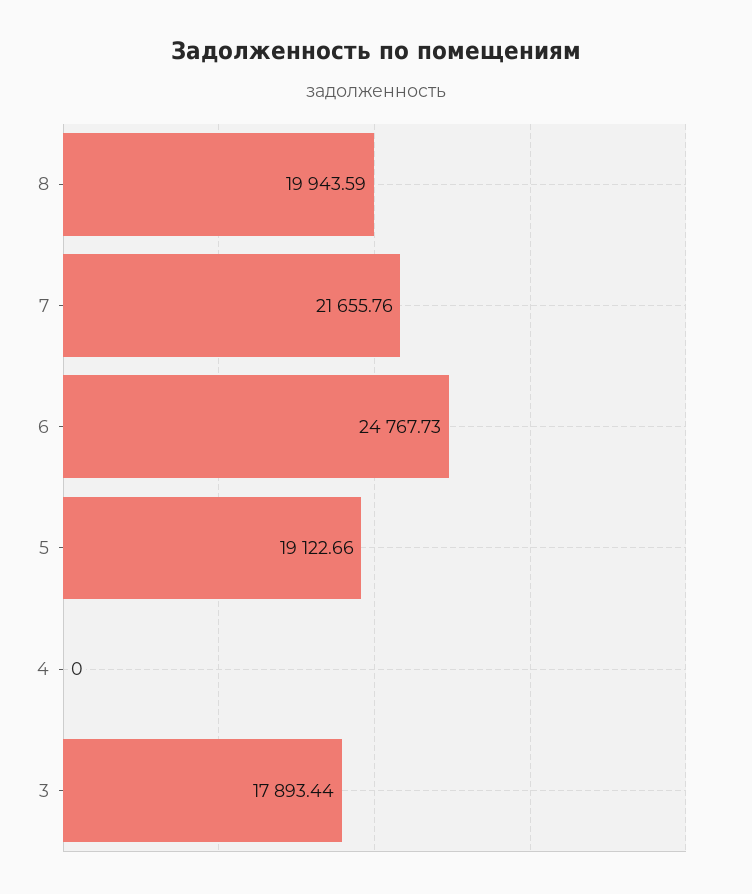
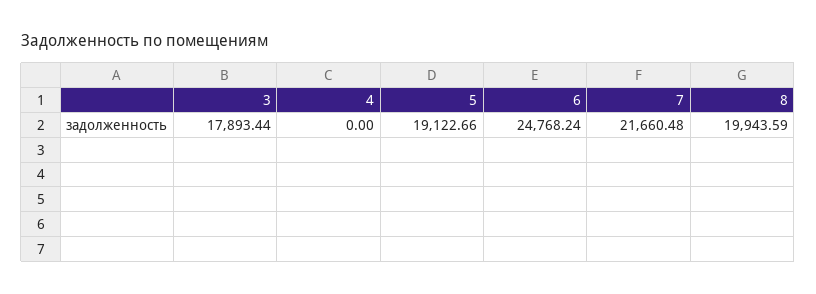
7: 21655.76 -> 21660.48
6: 24767.73 -> 24768.24

